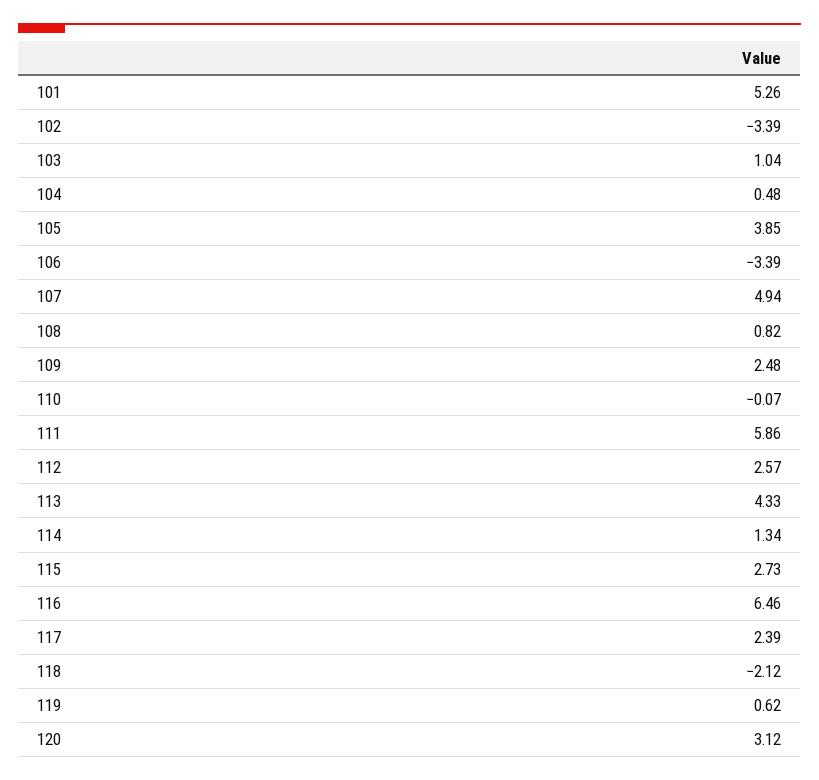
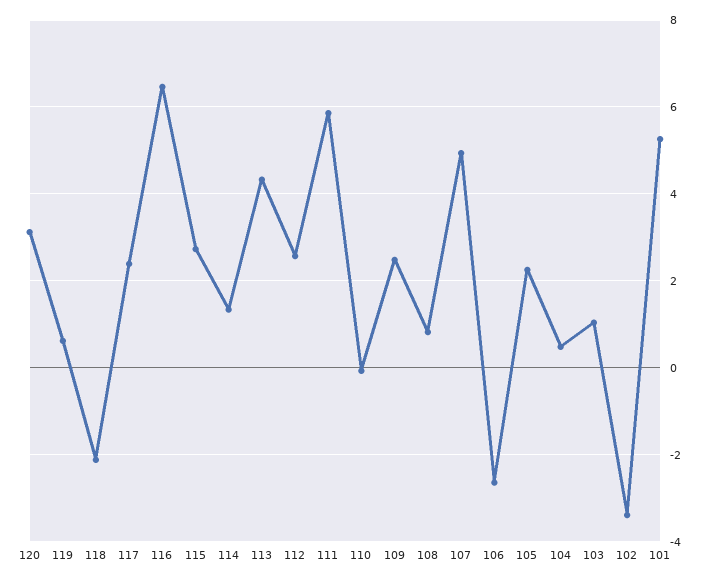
105: 3.85 -> 2.2
106: -3.39 -> -2.6

